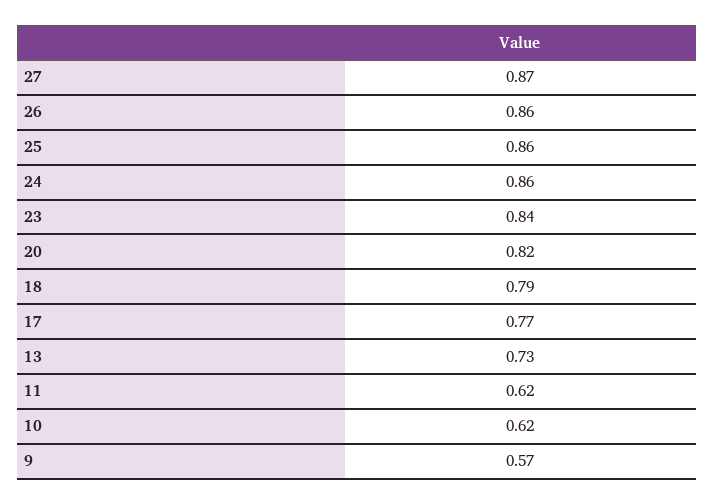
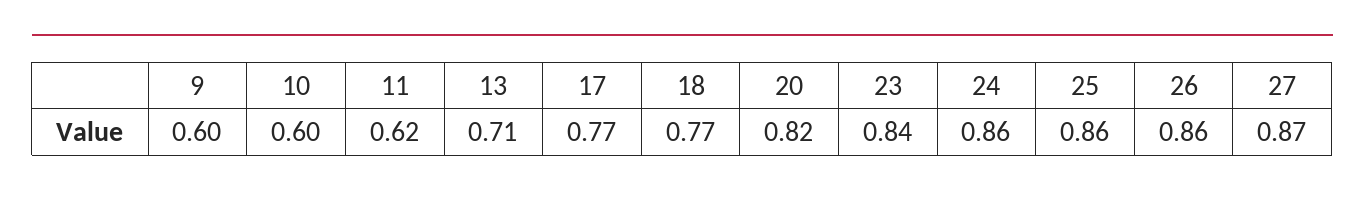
18: 0.79 -> 0.77
13: 0.73 -> 0.71
10: 0.62 -> 0.6
9: 0.57 -> 0.6

